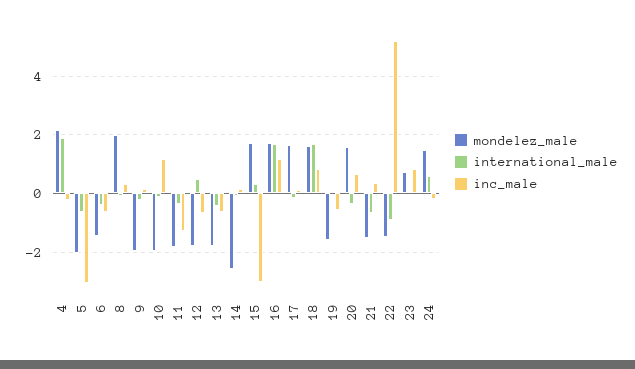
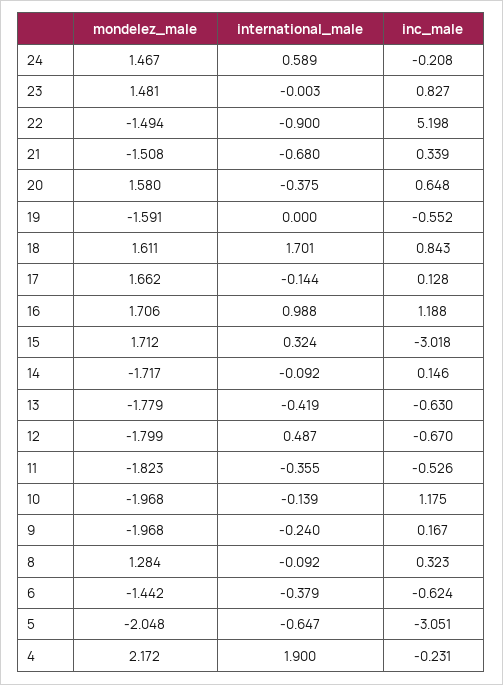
mondelez_male, 8: 2 -> 1.284
inc_male, 11: -1.25 -> -0.526
mondelez_male, 14: -2.5 -> -1.717
international_male, 16: 1.75 -> 0.988
mondelez_male, 23: 0.75 -> 1.481

